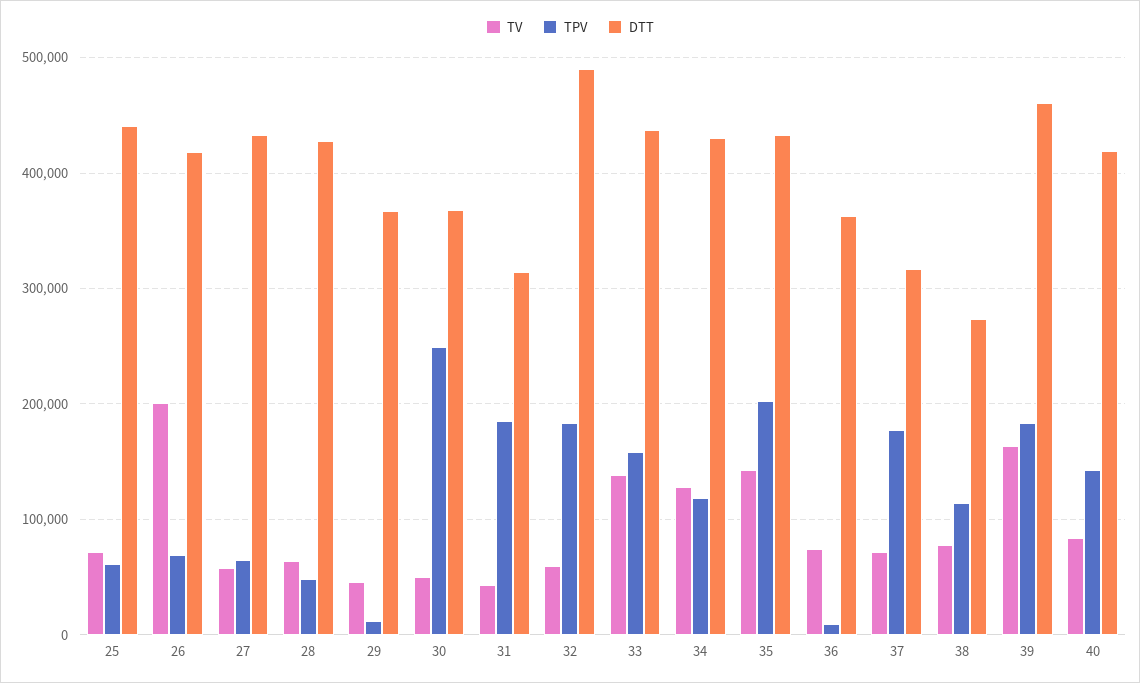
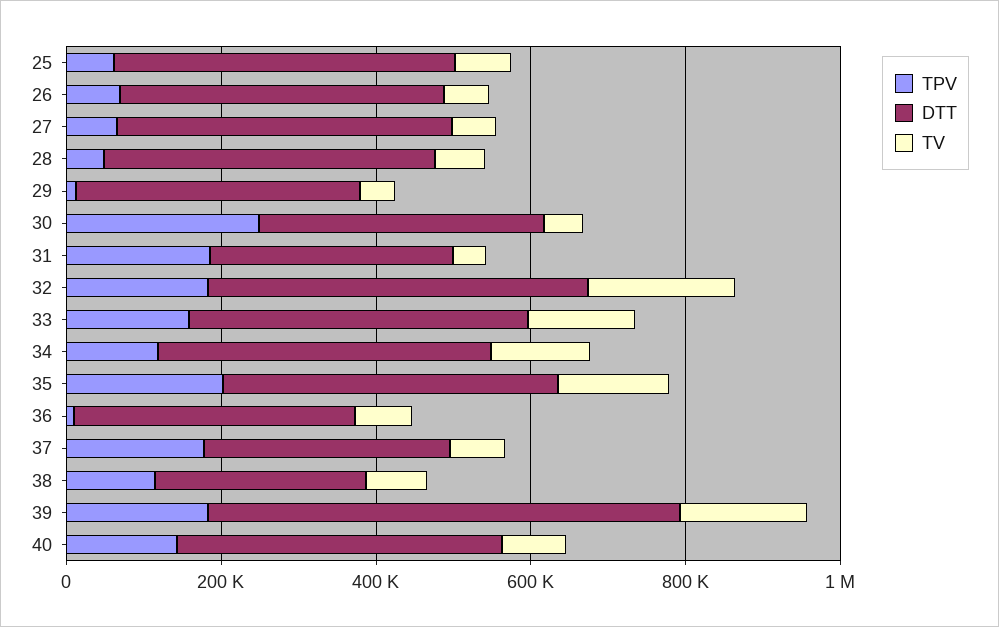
TV, 26: 200000 -> 50000
TV, 32: 60000 -> 200000
DTT, 39: 460000 -> 600000

